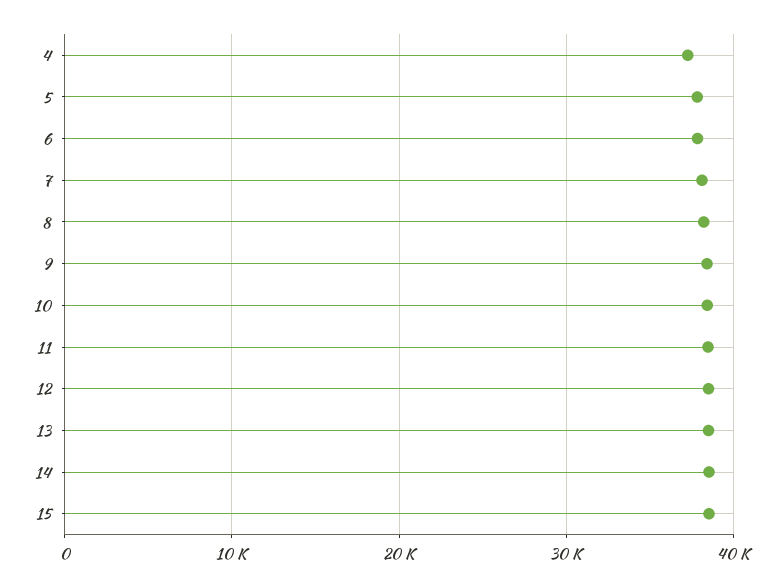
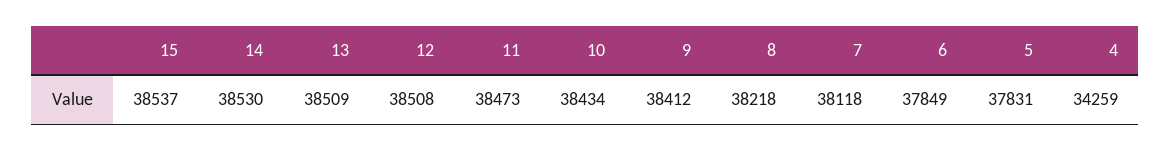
4: 37000 -> 34259

